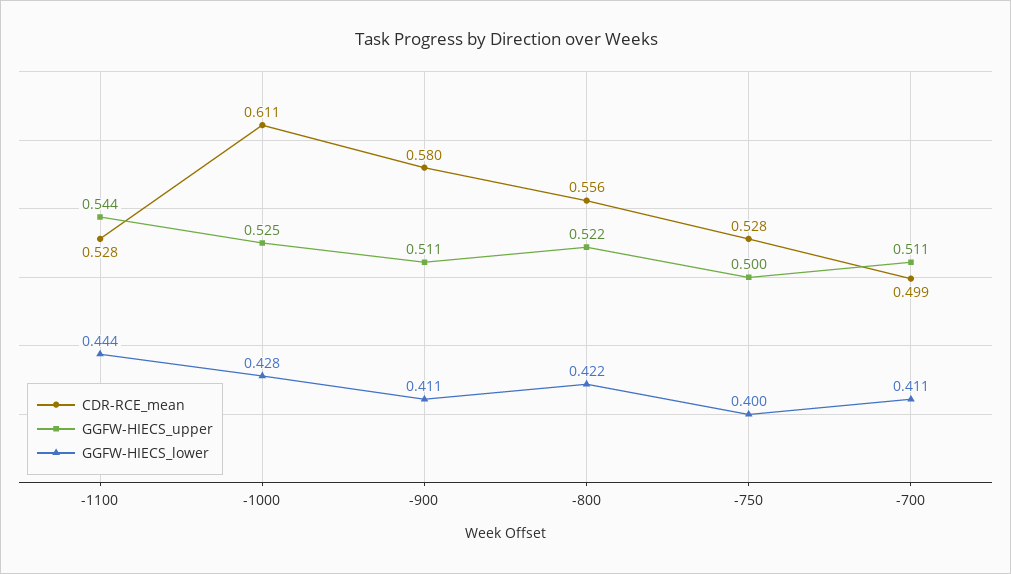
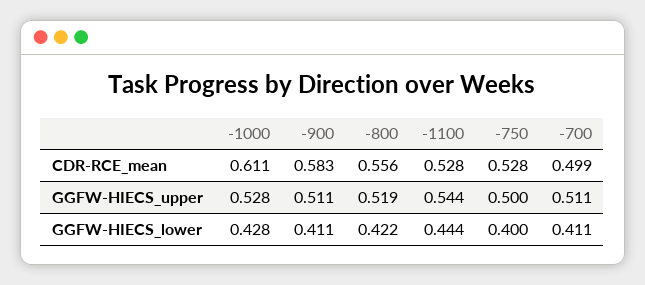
GGFW-HIECS_upper, -1000: 0.525 -> 0.528
CDR-RCE_mean, -900: 0.58 -> 0.583
GGFW-HIECS_upper, -800: 0.522 -> 0.519

